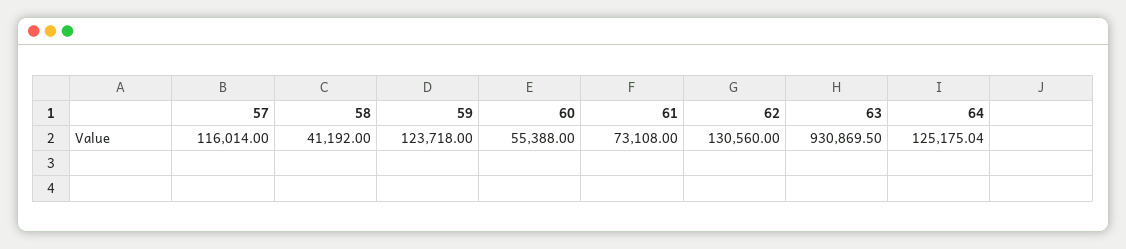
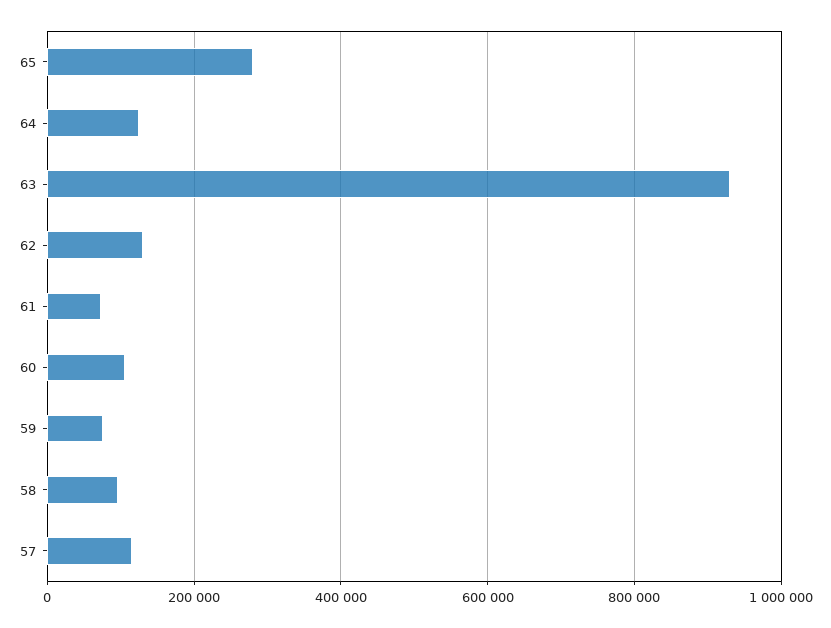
58: 41192 -> 100000
59: 123718 -> 80000
60: 55388 -> 100000
65: none -> 280000

